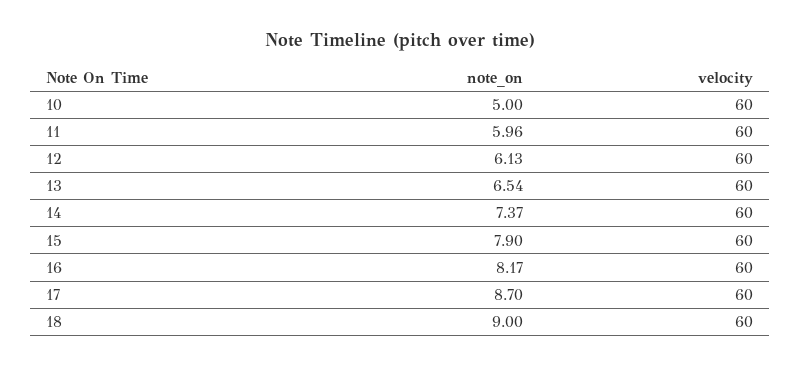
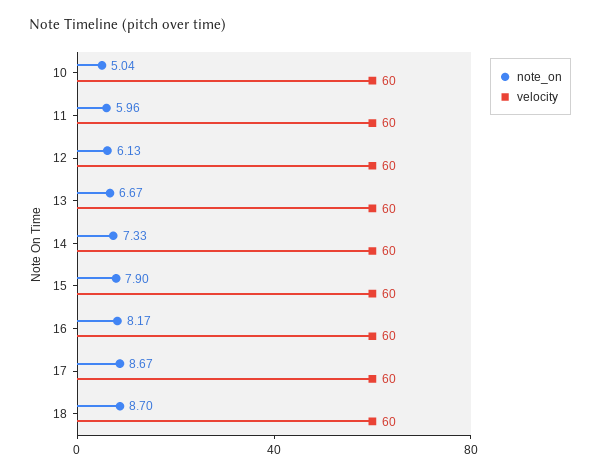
note_on, 10: 5 -> 5.04
note_on, 13: 6.54 -> 6.67
note_on, 14: 7.37 -> 7.33
note_on, 17: 8.7 -> 8.67
note_on, 18: 9 -> 8.7

